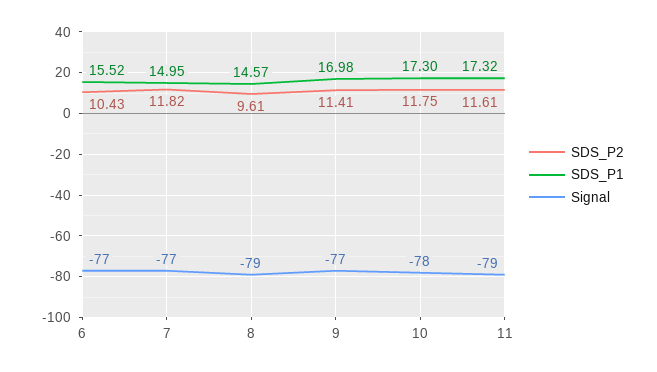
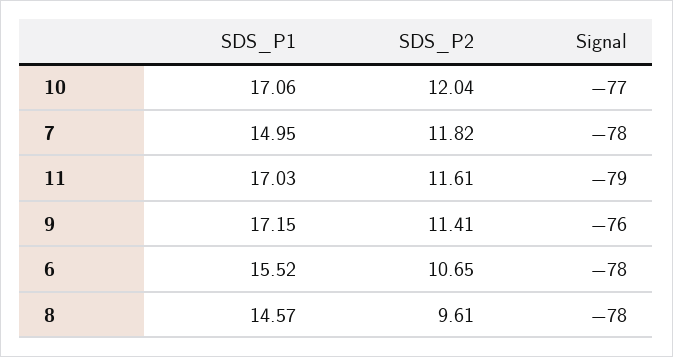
SDS_P2, 6: 10.43 -> 10.65
Signal, 6: -77 -> -78
Signal, 7: -77 -> -78
Signal, 8: -79 -> -78
SDS_P1, 9: 16.98 -> 17.15
Signal, 9: -77 -> -76
SDS_P2, 10: 11.75 -> 12.04
SDS_P1, 10: 17.3 -> 17.06
Signal, 10: -78 -> -77
SDS_P1, 11: 17.32 -> 17.03

